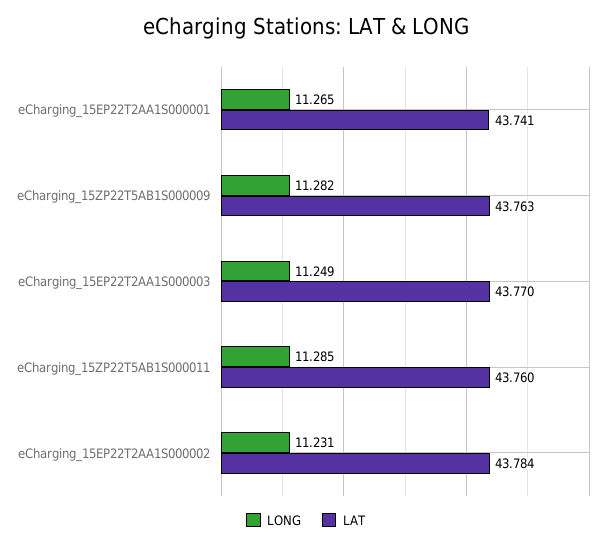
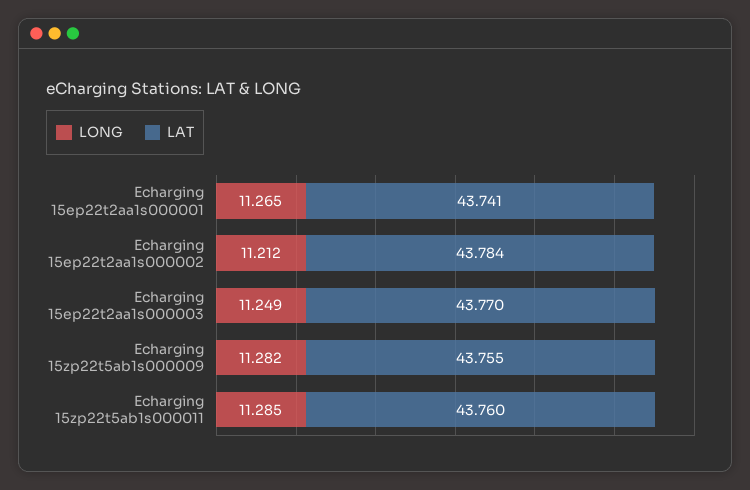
LAT, eCharging_15ZP22T5AB1S000009: 43.763 -> 43.755
LONG, eCharging_15EP22T2AA1S000002: 11.231 -> 11.212

